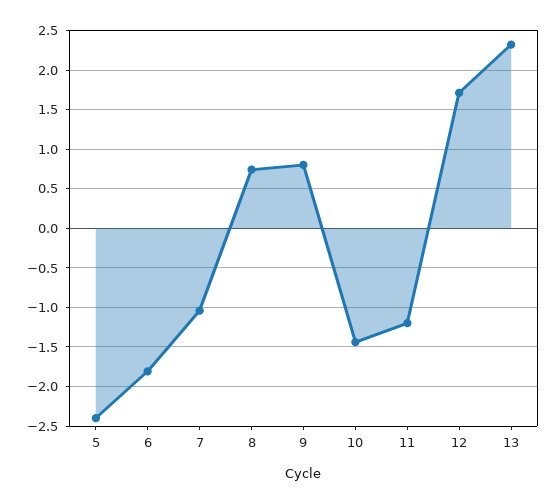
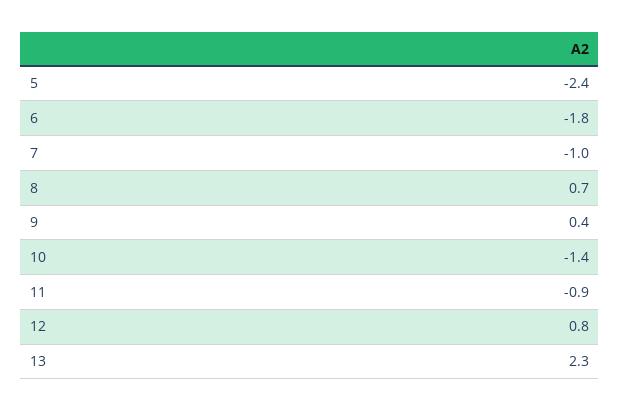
9: 0.8 -> 0.4
11: -1.2 -> -0.9
12: 1.7 -> 0.8

